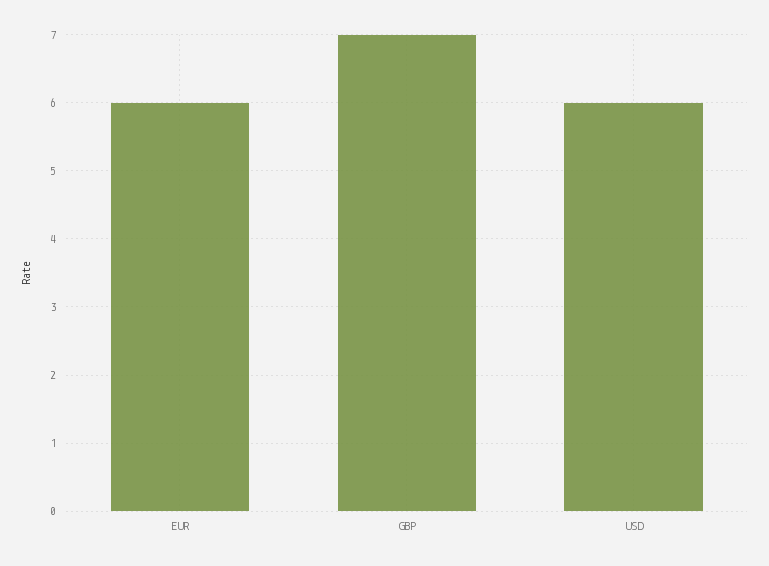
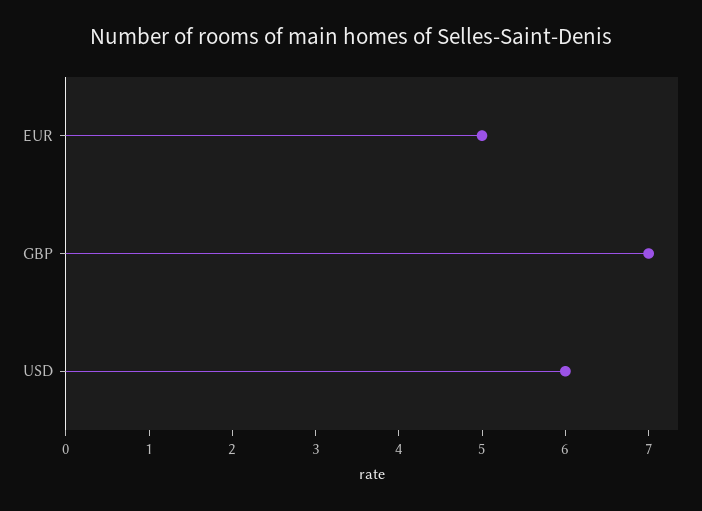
EUR: 6 -> 5

